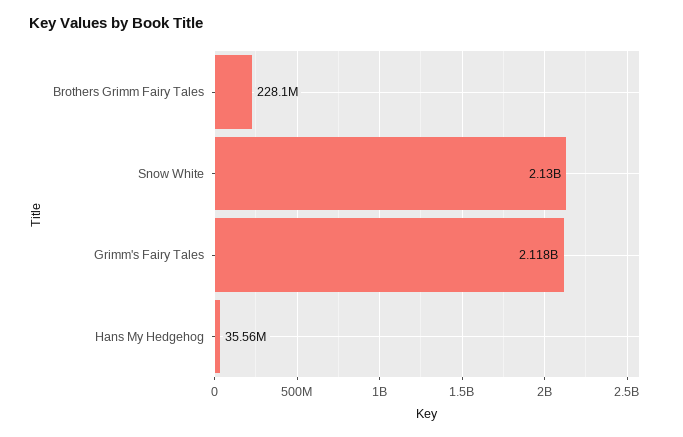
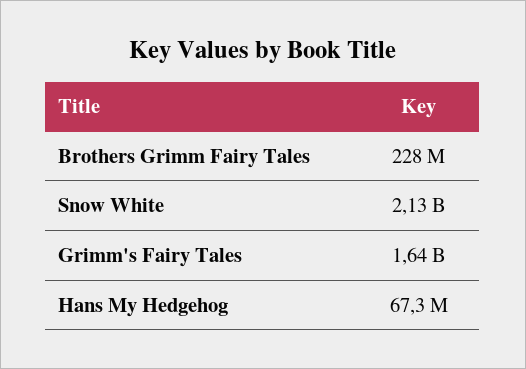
Grimm's Fairy Tales: 2118000000 -> 1640000000
Hans My Hedgehog: 35560000 -> 67300000

